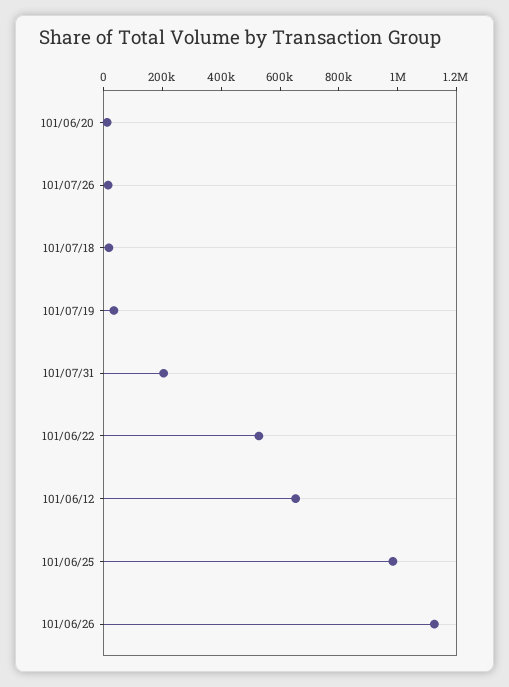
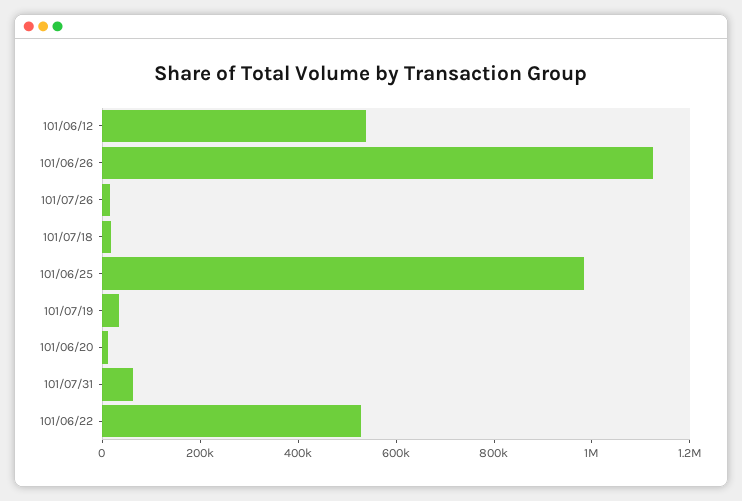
101/07/31: 200000 -> 50000
101/06/12: 650000 -> 550000

